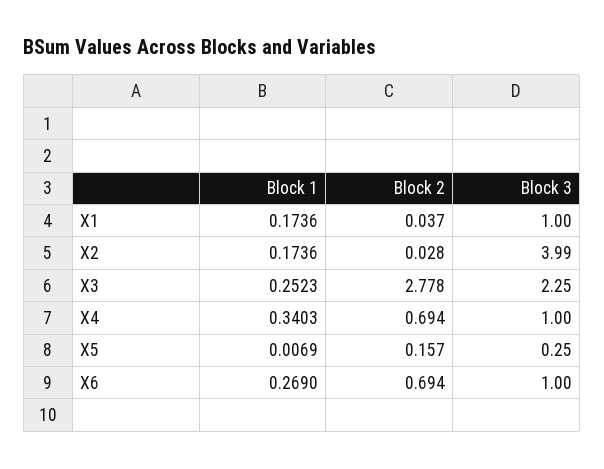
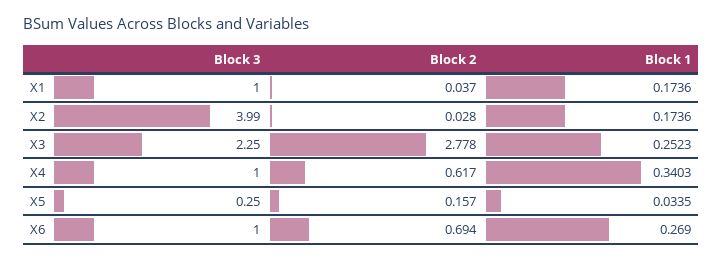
Block 2, X4: 0.694 -> 0.617
Block 1, X5: 0.0069 -> 0.0335

